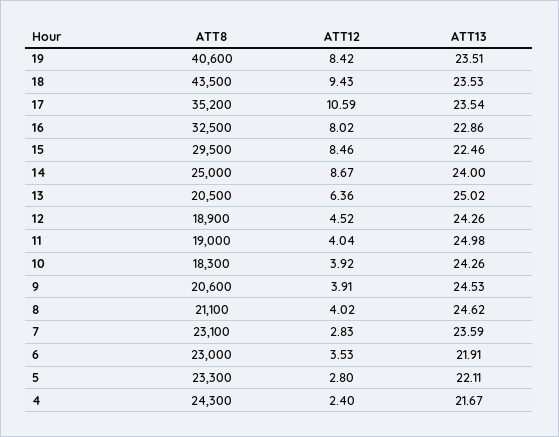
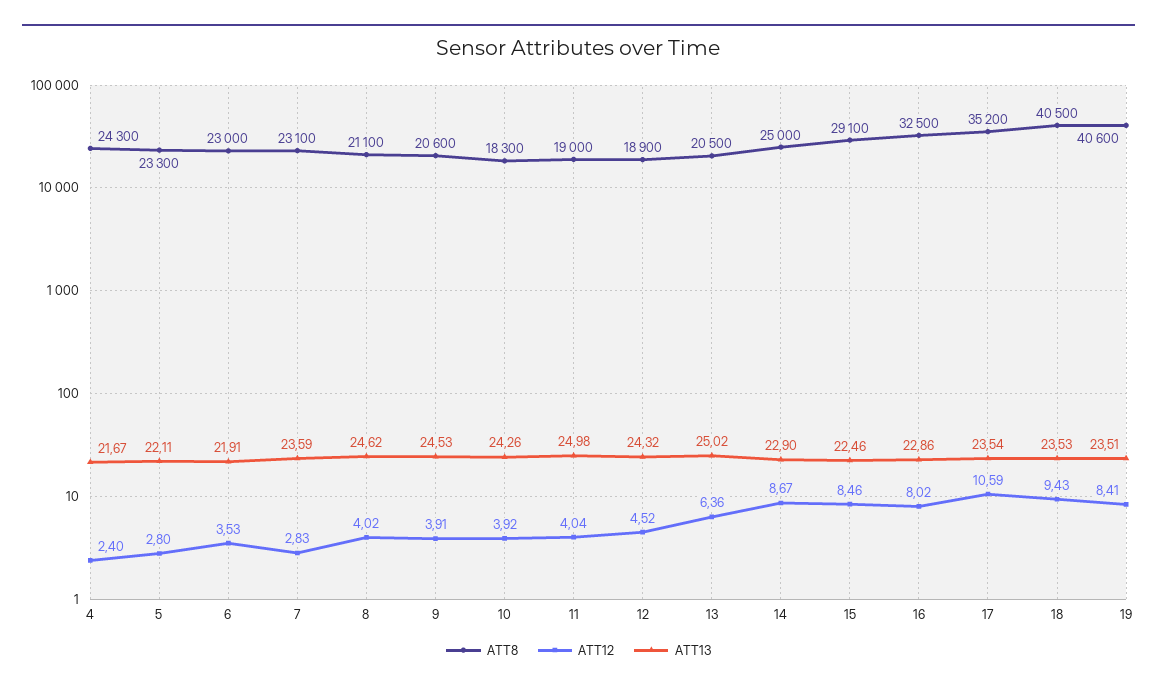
ATT12, 19: 8.42 -> 8.41
ATT8, 18: 43500 -> 40500
ATT8, 15: 29500 -> 29100
ATT13, 14: 24 -> 22.9
ATT13, 12: 24.26 -> 24.32

